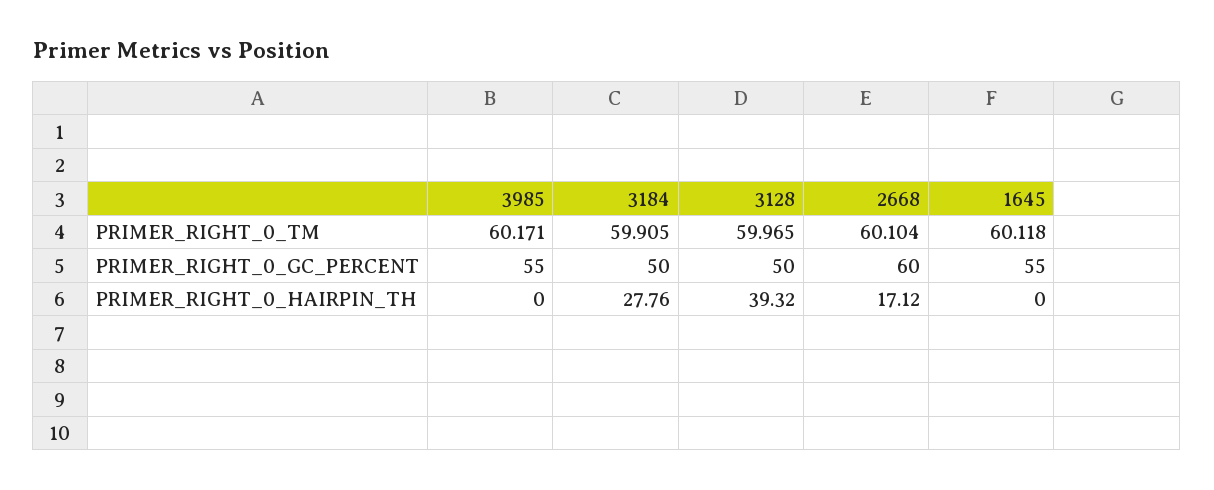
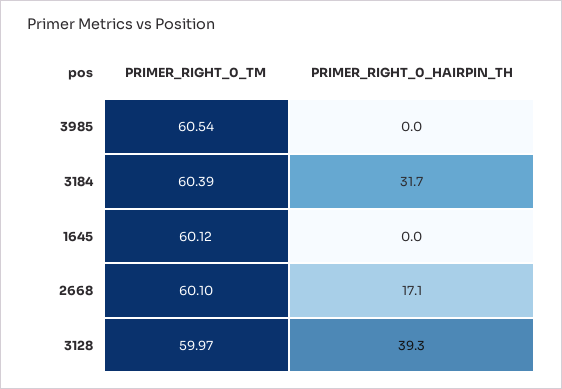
3985, PRIMER_RIGHT_0_TM: 60.171 -> 60.54
3184, PRIMER_RIGHT_0_TM: 59.905 -> 60.39
3985, PRIMER_RIGHT_0_GC_PERCENT: 55 -> none
3184, PRIMER_RIGHT_0_GC_PERCENT: 50 -> none
3128, PRIMER_RIGHT_0_GC_PERCENT: 50 -> none
2668, PRIMER_RIGHT_0_GC_PERCENT: 60 -> none
1645, PRIMER_RIGHT_0_GC_PERCENT: 55 -> none
3184, PRIMER_RIGHT_0_HAIRPIN_TH: 27.76 -> 31.7

